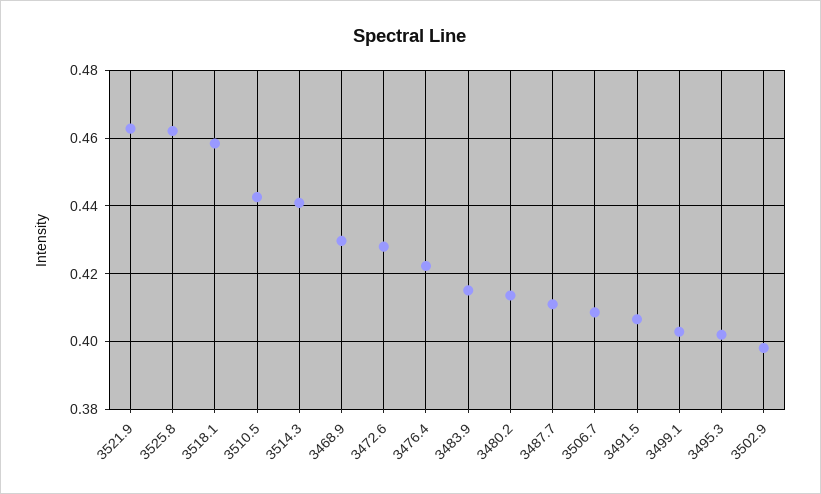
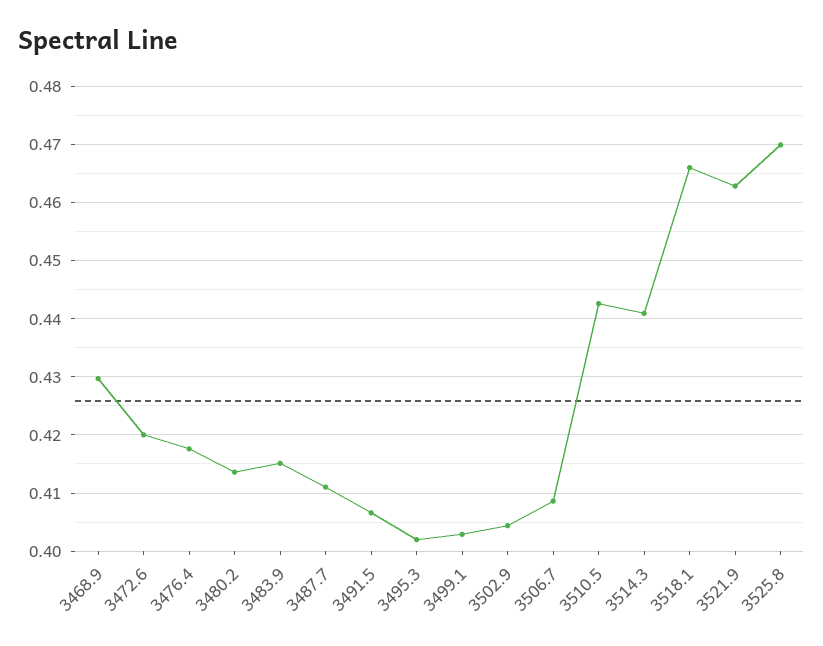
3525.8: 0.462 -> 0.47
3518.1: 0.458 -> 0.466
3472.6: 0.428 -> 0.42
3476.4: 0.422 -> 0.418
3502.9: 0.398 -> 0.404

